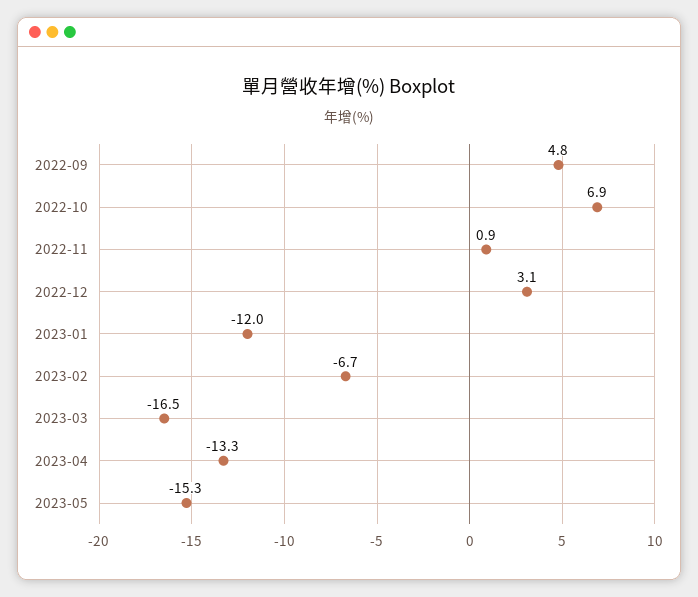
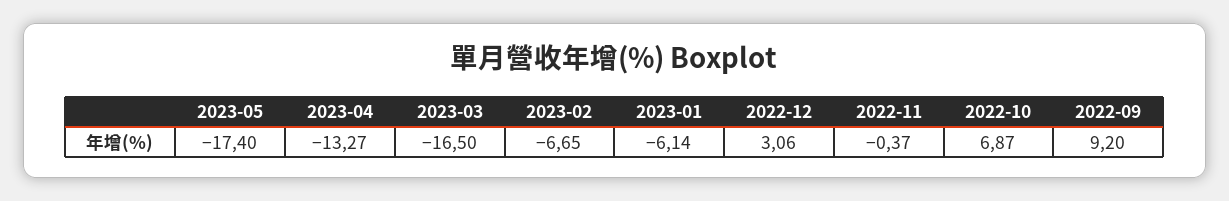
2022-09: 4.8 -> 9.2
2022-11: 0.9 -> -0.37
2023-01: -12 -> -6.14
2023-05: -15.3 -> -17.4

